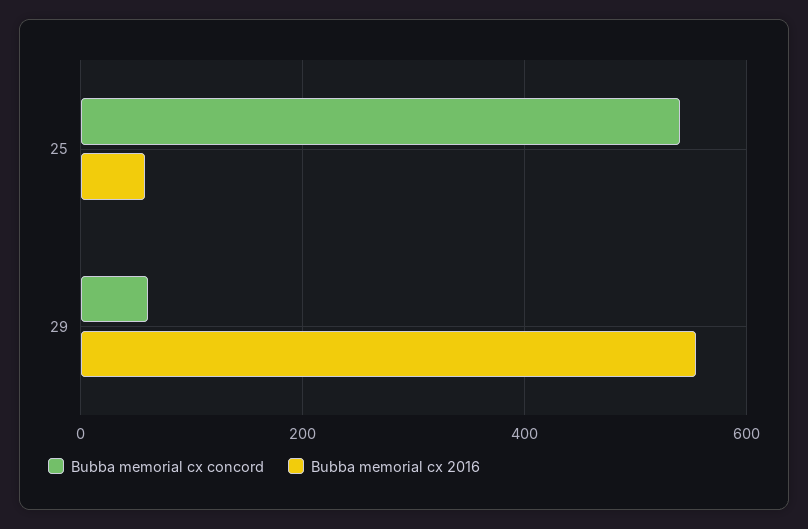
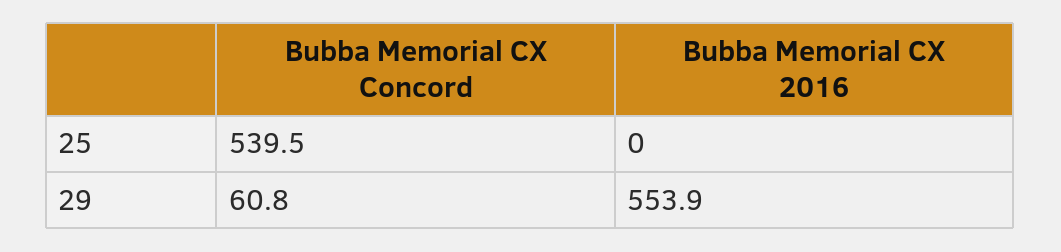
Bubba memorial cx 2016, 25: 60 -> 0

